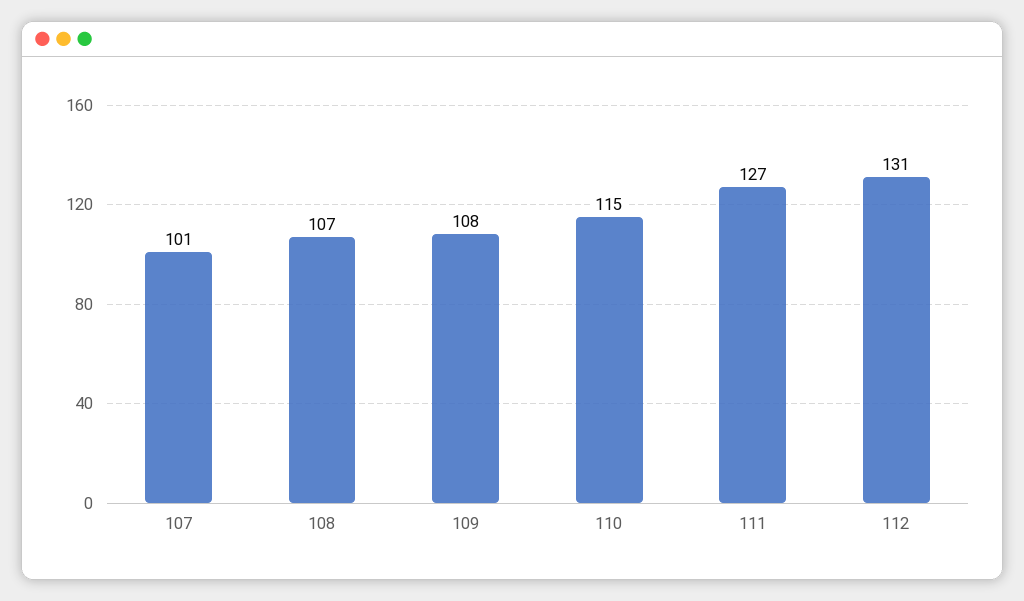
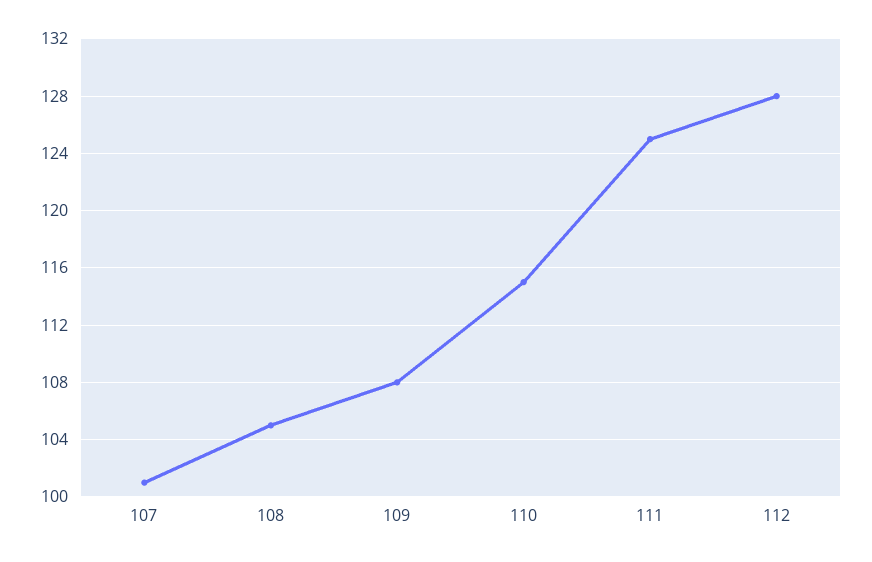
108: 107 -> 105
111: 127 -> 125
112: 131 -> 128

